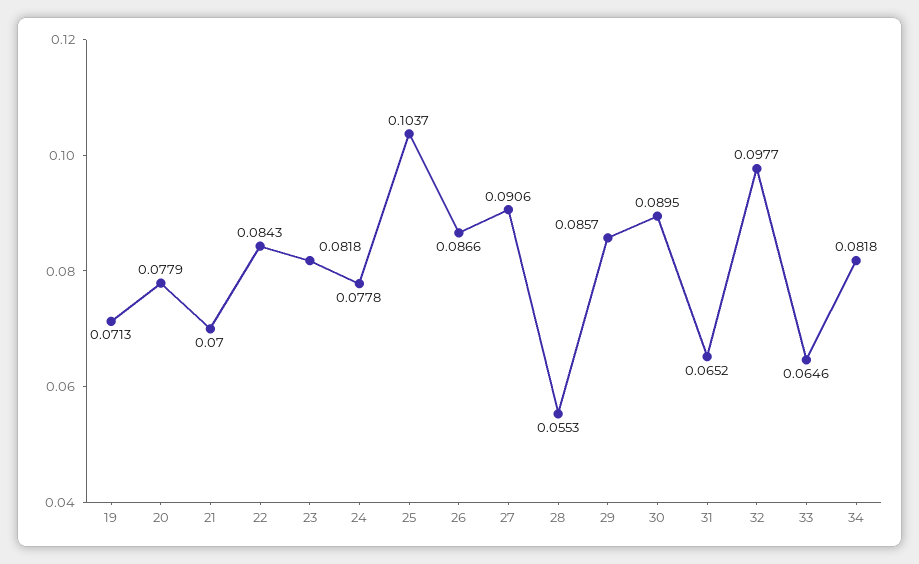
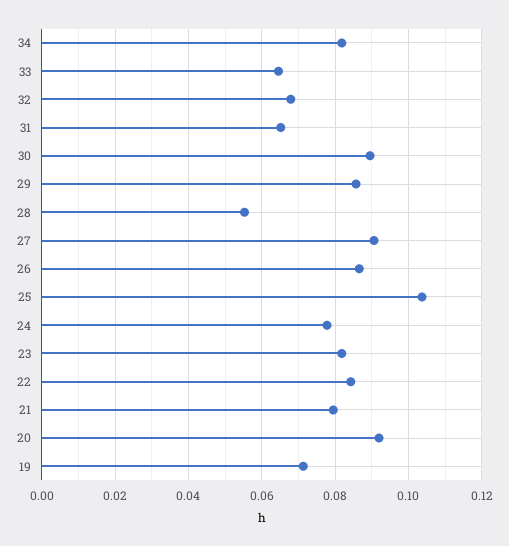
20: 0.0779 -> 0.092
21: 0.07 -> 0.08
32: 0.0977 -> 0.068

